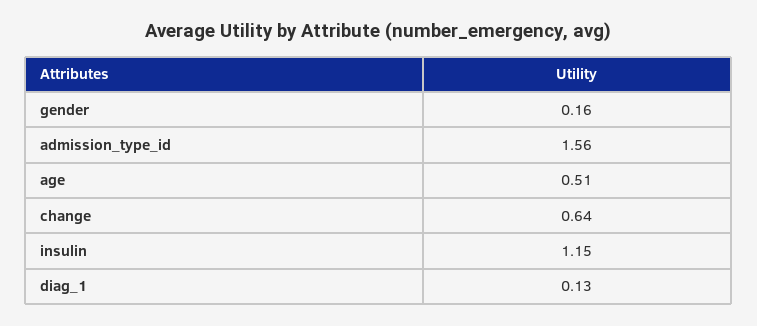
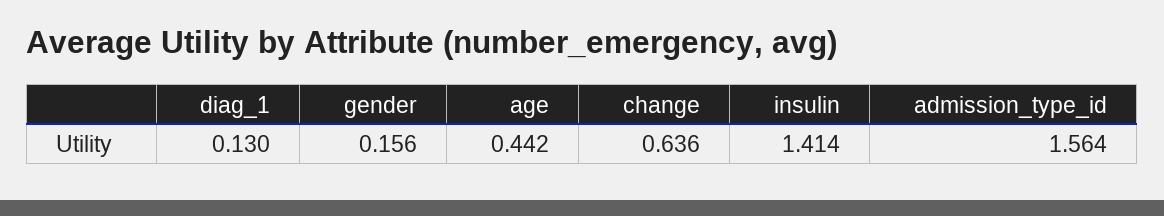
age: 0.51 -> 0.442
insulin: 1.15 -> 1.414

